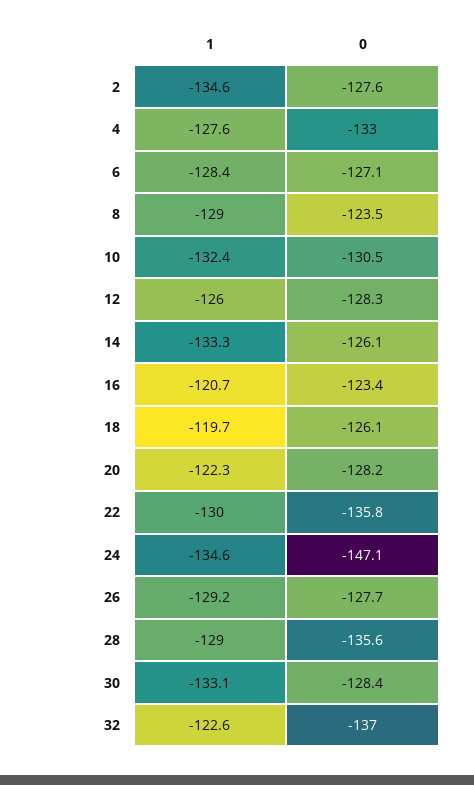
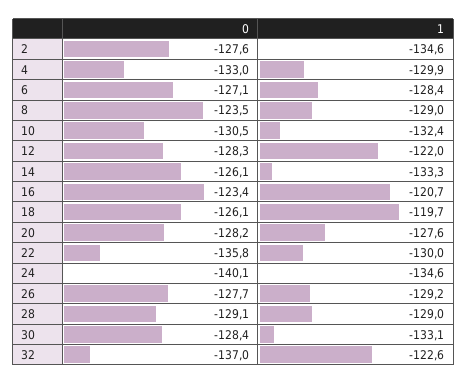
1, 4: -127.6 -> -129.9
1, 12: -126 -> -122
1, 20: -122.3 -> -127.6
0, 24: -147.1 -> -140.1
0, 28: -135.6 -> -129.1

